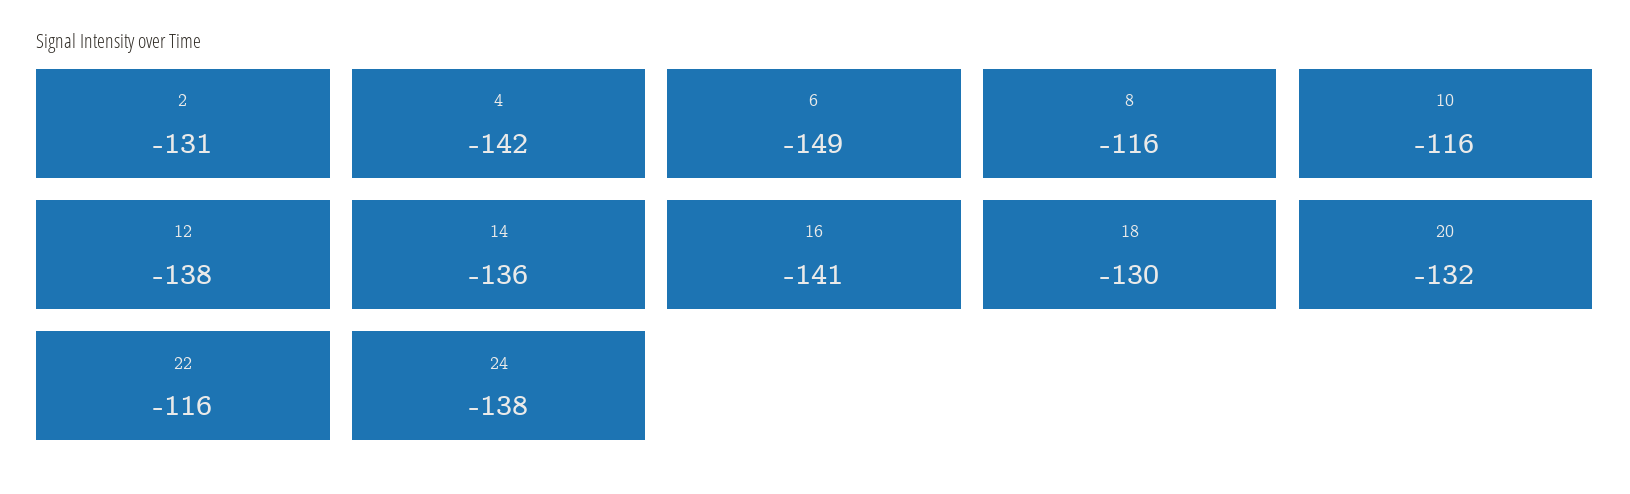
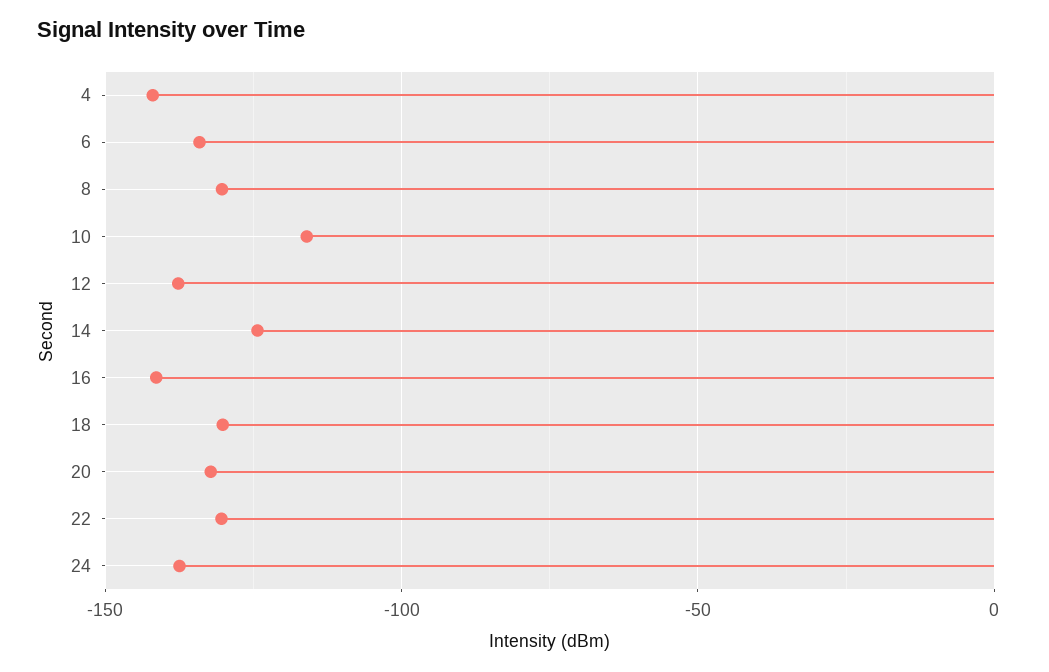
2: -131 -> none
6: -149 -> -135
8: -116 -> -130
14: -136 -> -125
22: -116 -> -130

